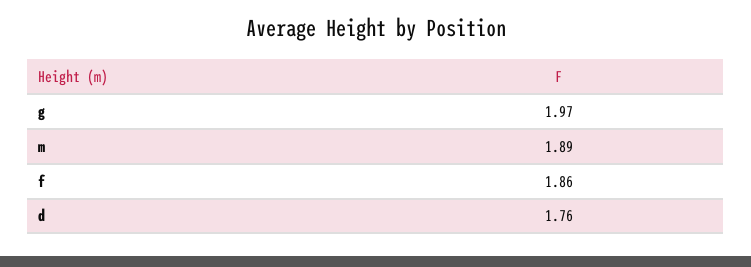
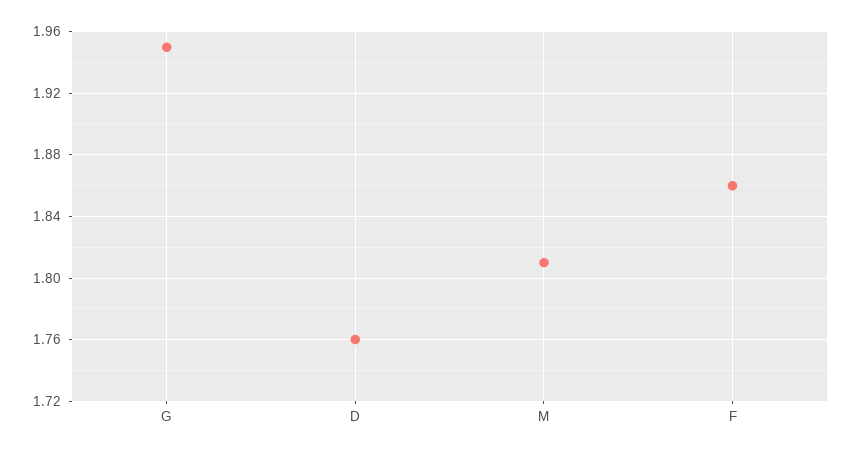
g: 1.97 -> 1.95
m: 1.89 -> 1.81

